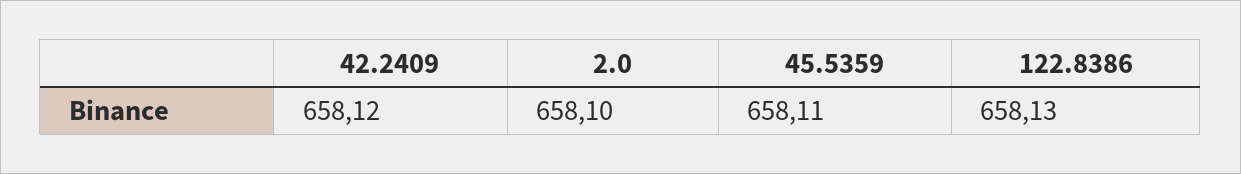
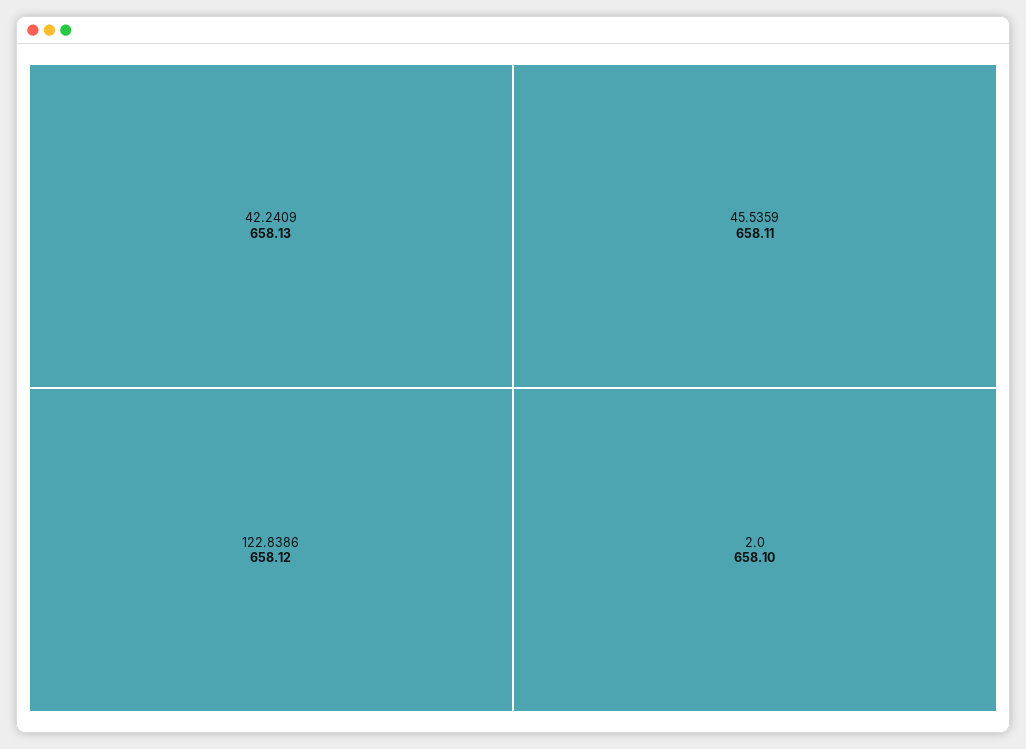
42.2409: 658.12 -> 658.13
122.8386: 658.13 -> 658.12

